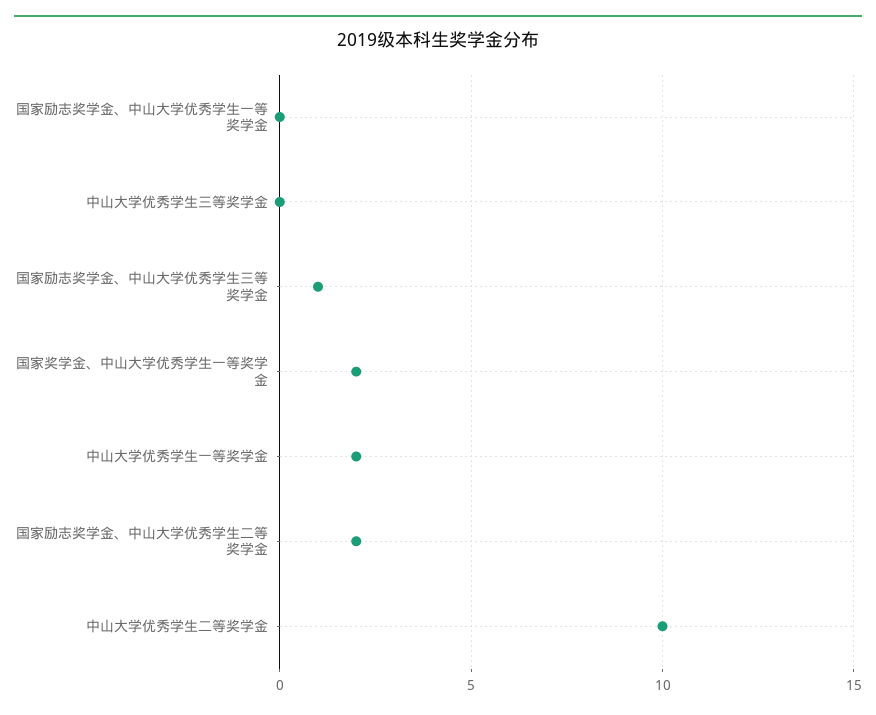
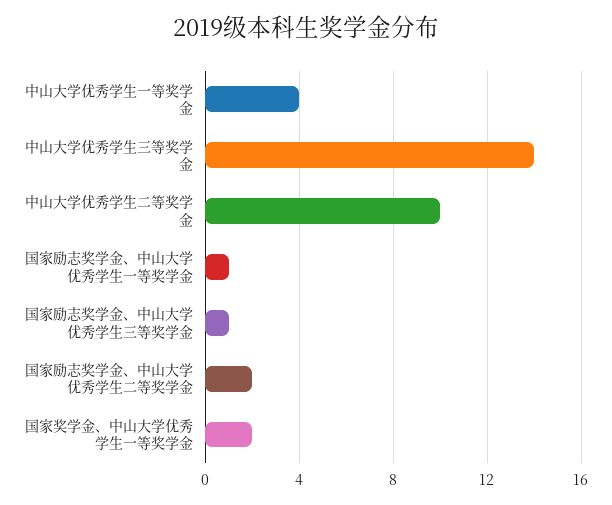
国家励志奖学金、中山大学优秀学生一等奖学金: 0 -> 1
中山大学优秀学生三等奖学金: 0 -> 14
中山大学优秀学生一等奖学金: 2 -> 4

